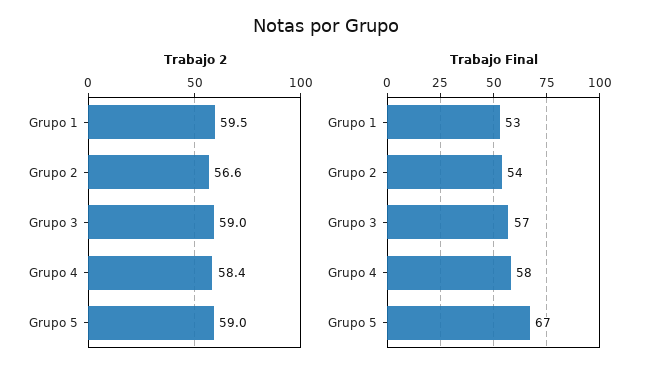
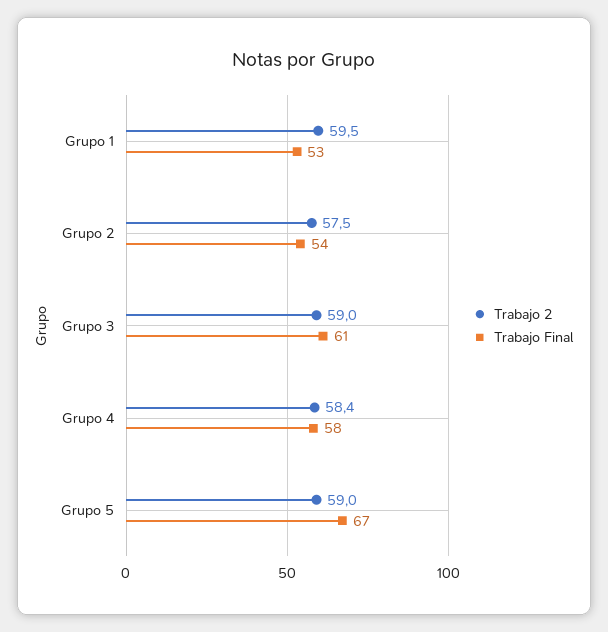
Trabajo 2, Grupo 2: 56.6 -> 57.5
Trabajo Final, Grupo 3: 57 -> 61

